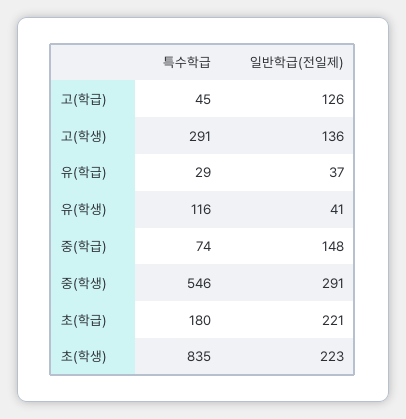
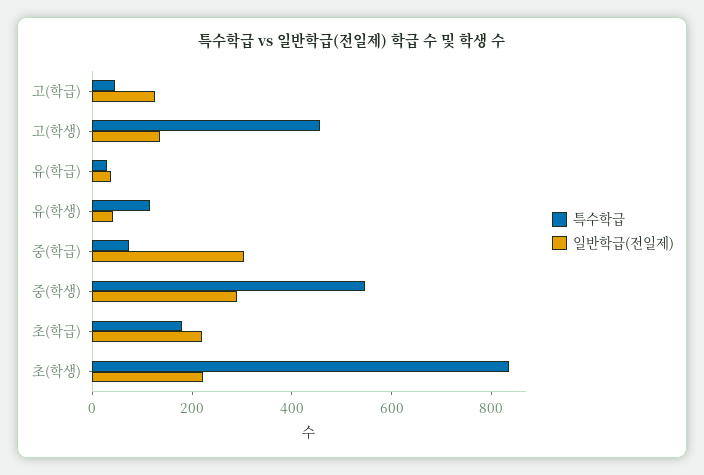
특수학급, 고(학생): 291 -> 450
일반학급(전일제), 중(학급): 148 -> 300

